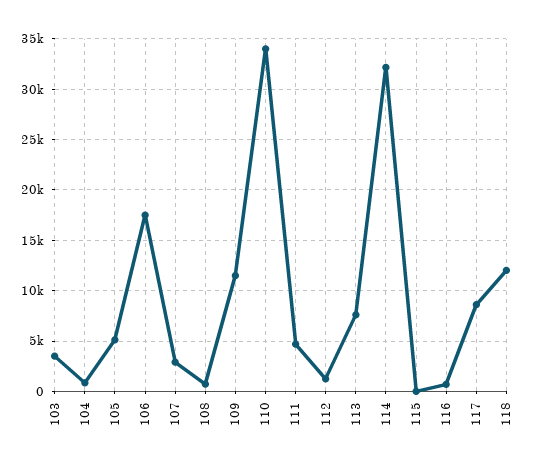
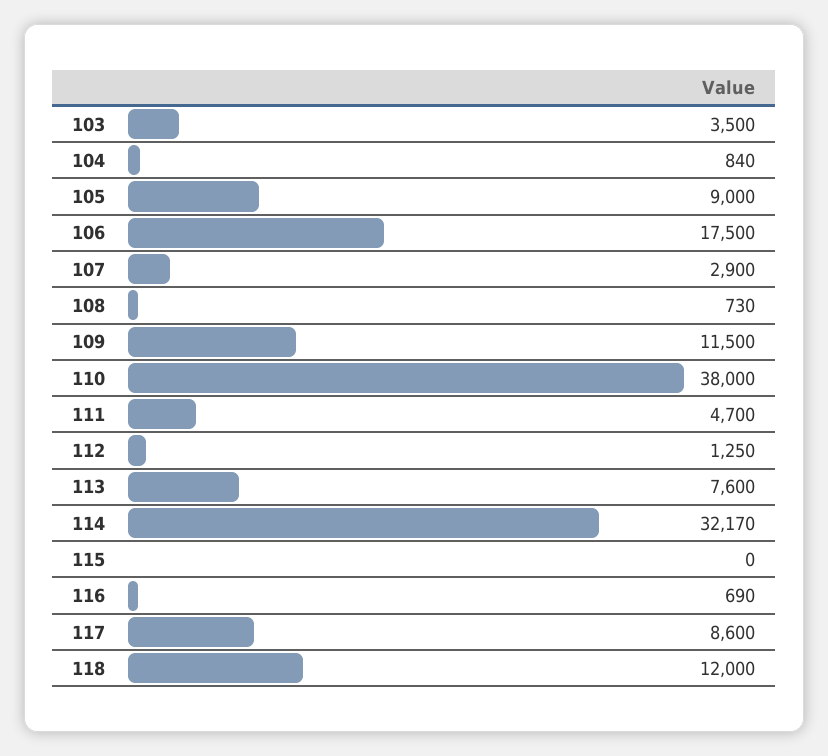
105: 5000 -> 9000
110: 34000 -> 38000

